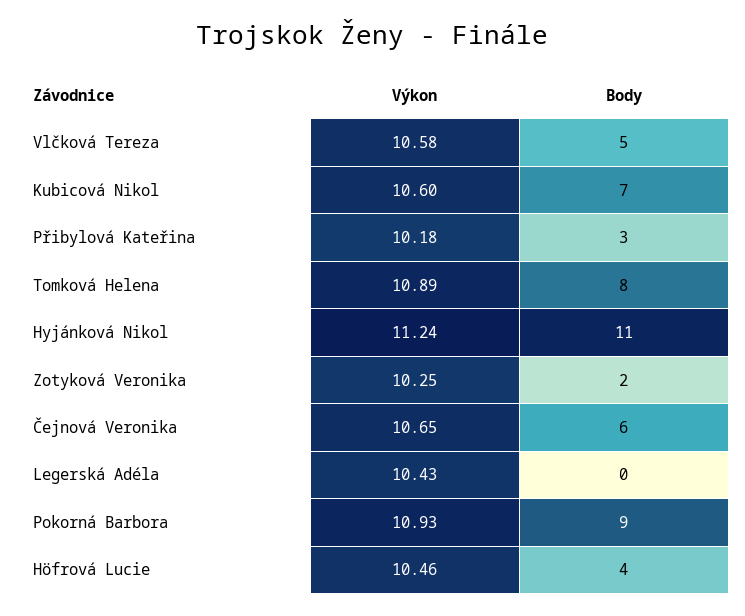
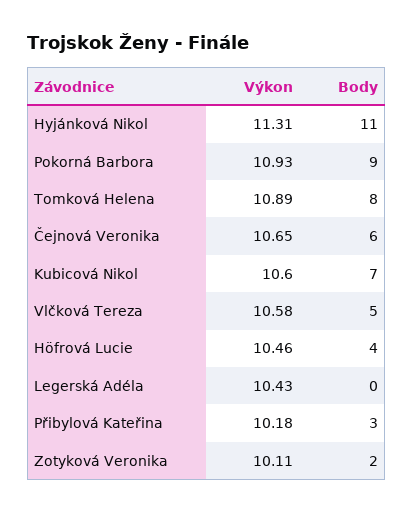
Výkon, Hyjánková Nikol: 11.24 -> 11.31
Výkon, Zotyková Veronika: 10.25 -> 10.11

